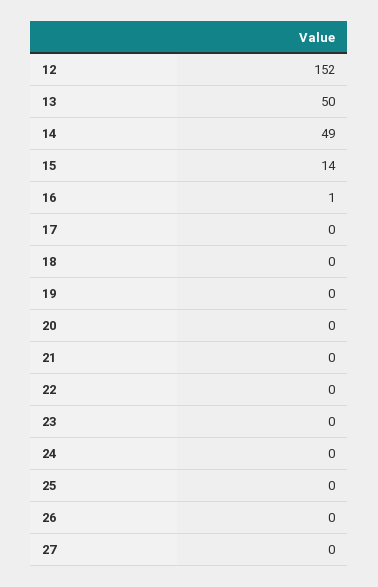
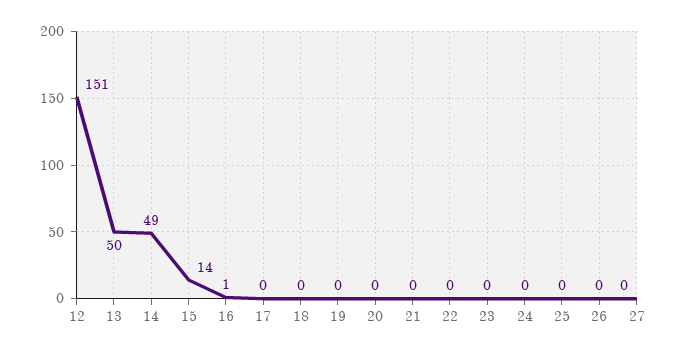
12: 152 -> 151

